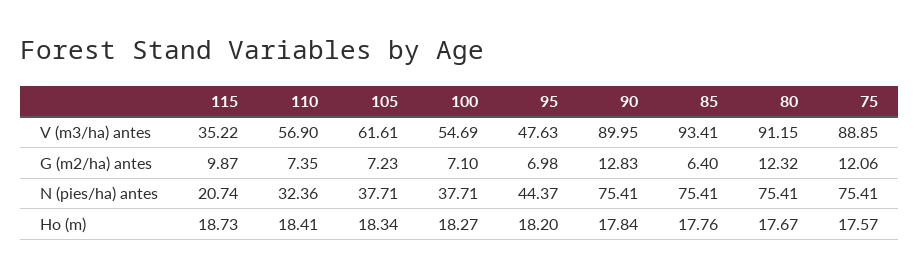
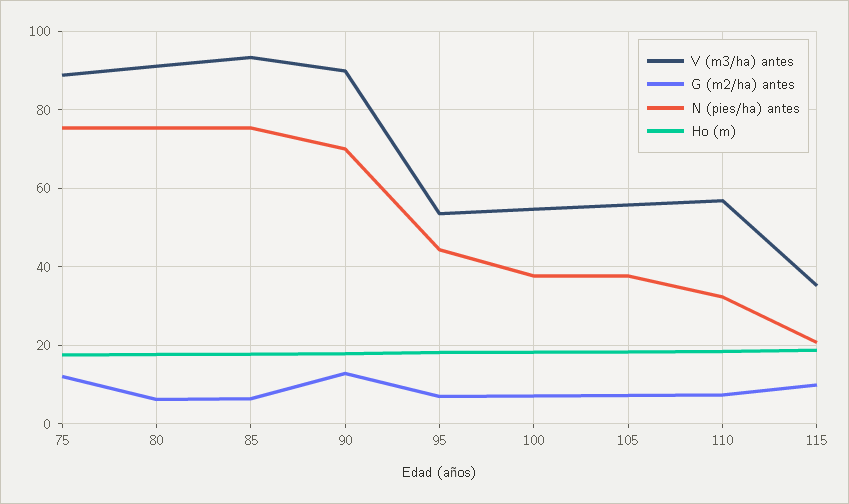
V (m3/ha) antes, 105: 61.61 -> 56
V (m3/ha) antes, 95: 47.63 -> 54
G (m2/ha) antes, 80: 12.32 -> 6
N (pies/ha) antes, 90: 75.41 -> 70

